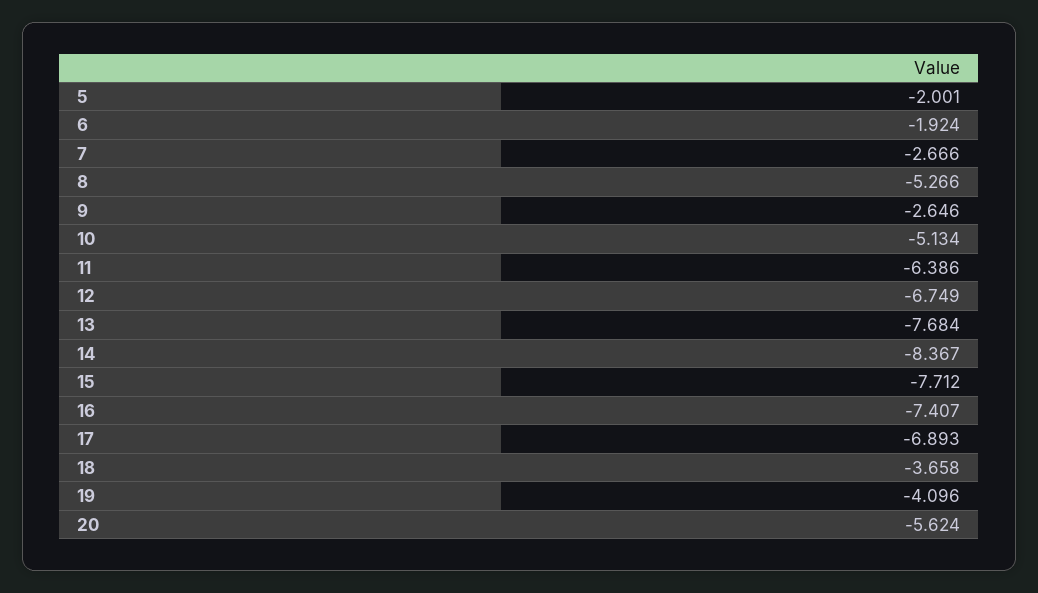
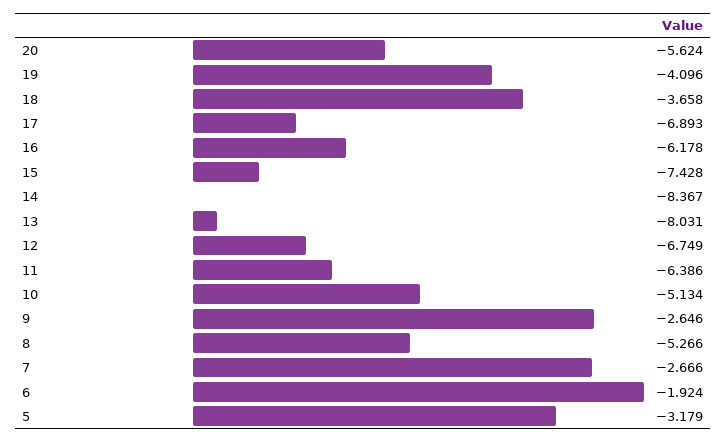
5: -2.001 -> -3.179
13: -7.684 -> -8.031
15: -7.712 -> -7.428
16: -7.407 -> -6.178

